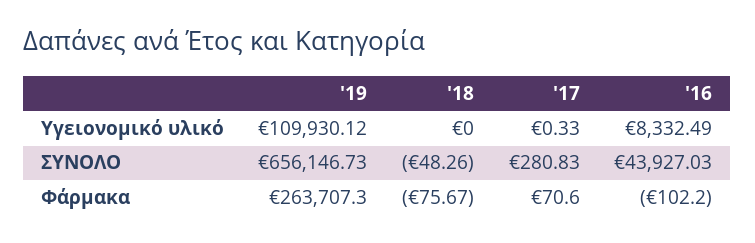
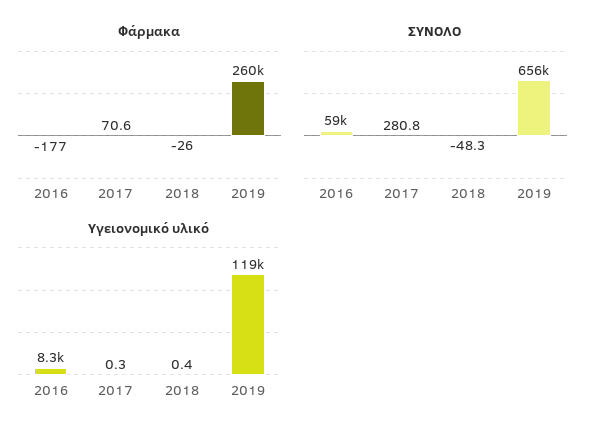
Υγειονομικό υλικό, '19: 109930.12 -> 119000
Υγειονομικό υλικό, '18: 0 -> 0.4
ΣΥΝΟΛΟ, '16: 43927.03 -> 59000
Φάρμακα, '19: 263707.3 -> 260000
Φάρμακα, '18: -75.67 -> -26
Φάρμακα, '16: -102.2 -> -177

